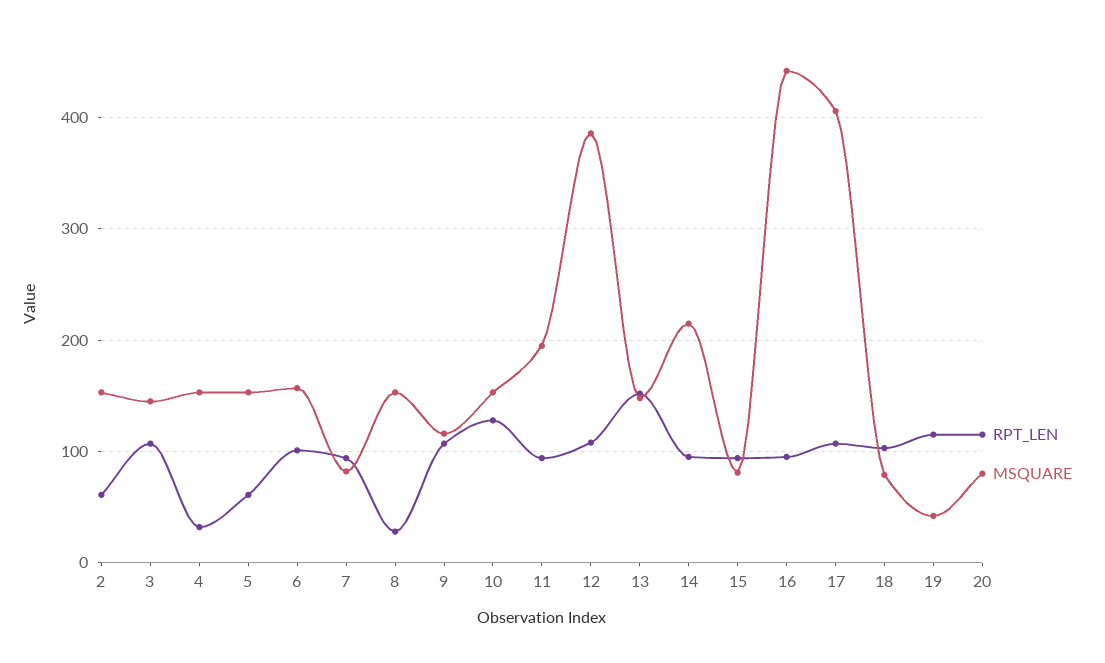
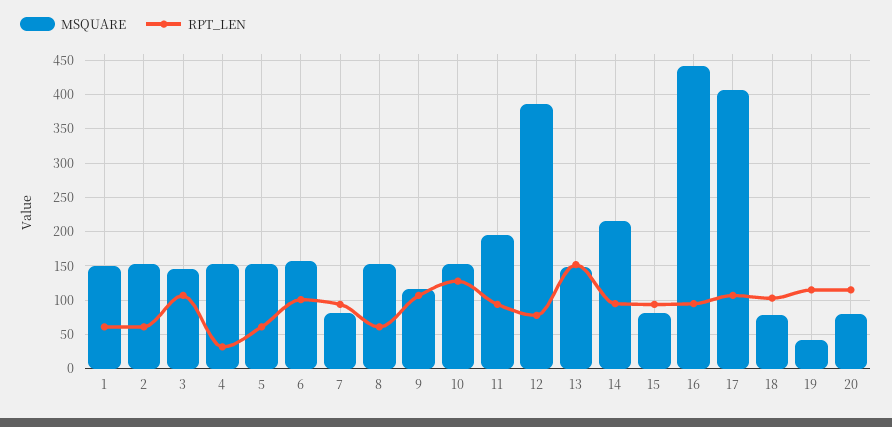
RPT_LEN, 8: 30 -> 60
RPT_LEN, 12: 110 -> 80
MSQUARE, 1: none -> 150
RPT_LEN, 1: none -> 60

